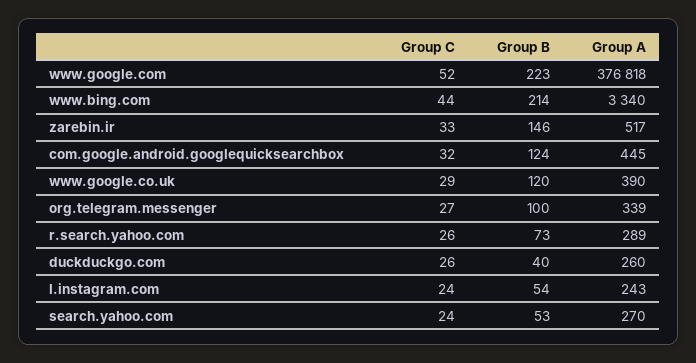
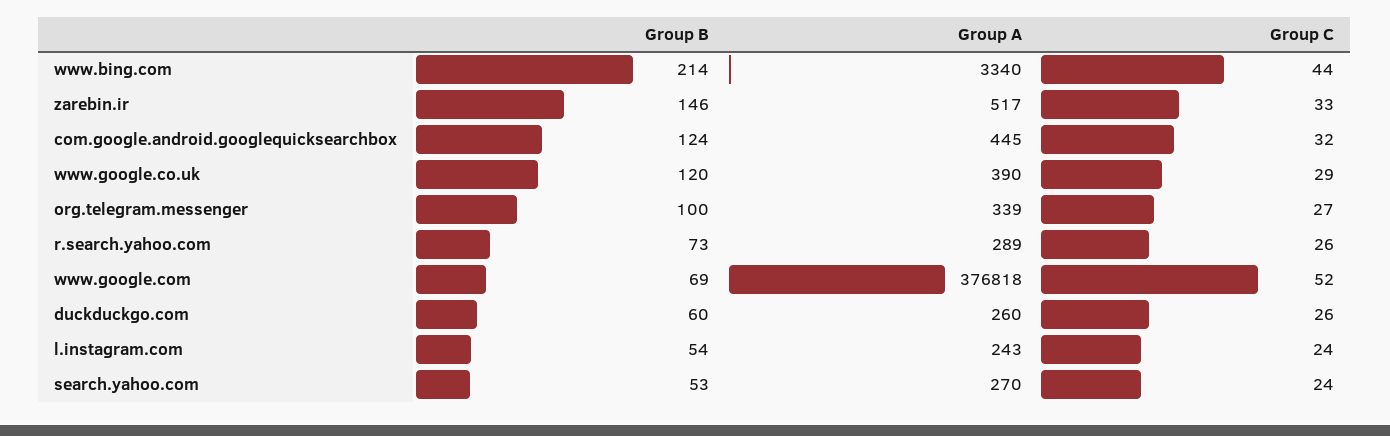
Group B, www.google.com: 223 -> 69
Group B, duckduckgo.com: 40 -> 60

